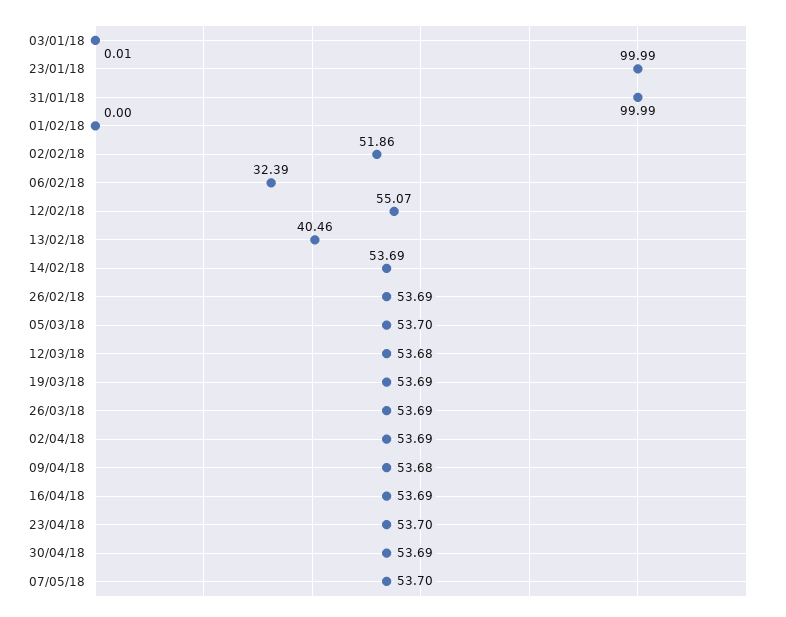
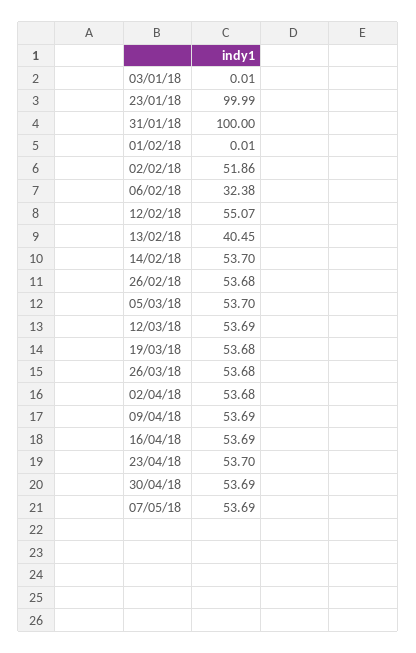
31/01/18: 99.99 -> 100
01/02/18: 0 -> 0.01
06/02/18: 32.39 -> 32.38
13/02/18: 40.46 -> 40.45
14/02/18: 53.69 -> 53.7
26/02/18: 53.69 -> 53.68
12/03/18: 53.68 -> 53.69
19/03/18: 53.69 -> 53.68
26/03/18: 53.69 -> 53.68
02/04/18: 53.69 -> 53.68
09/04/18: 53.68 -> 53.69
07/05/18: 53.7 -> 53.69

